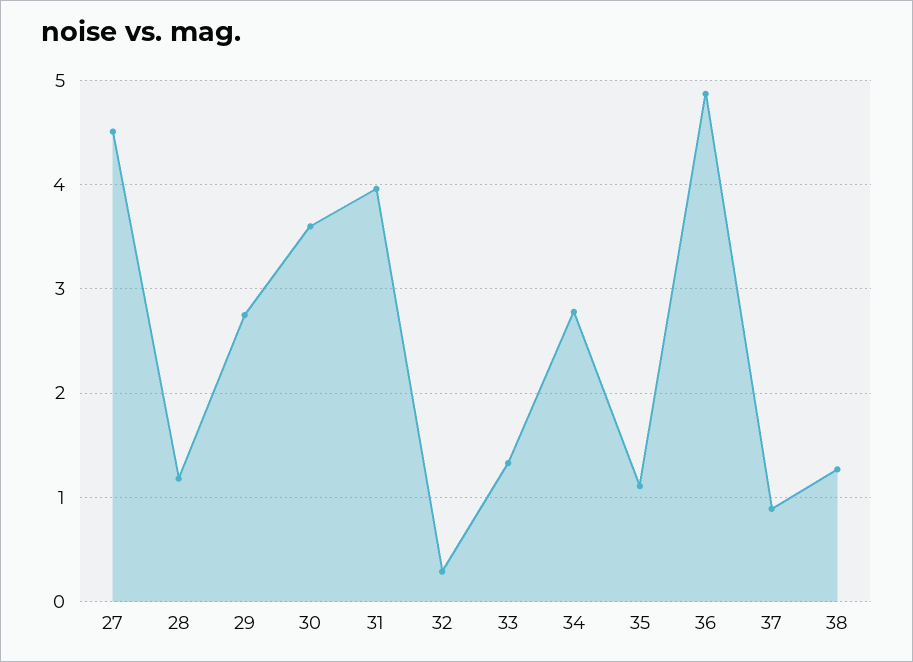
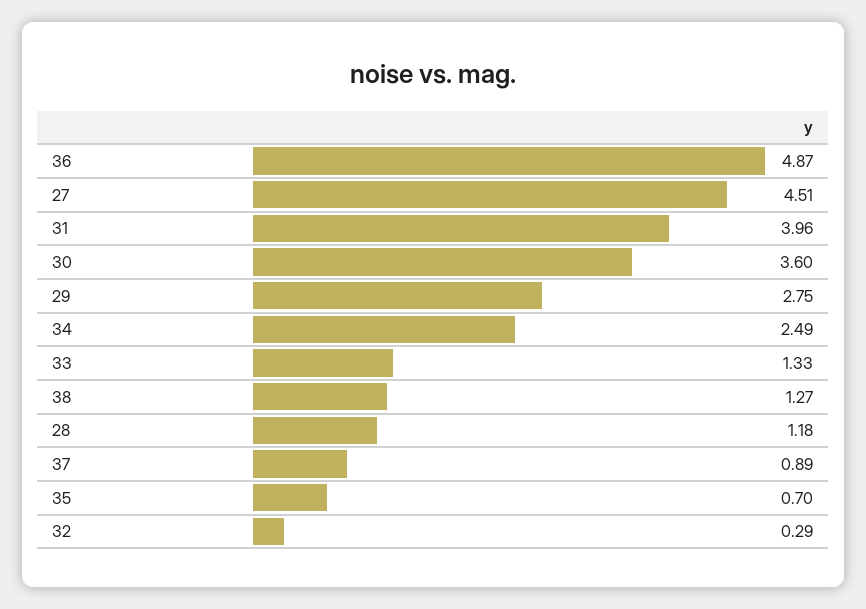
34: 2.8 -> 2.49
35: 1.1 -> 0.7

